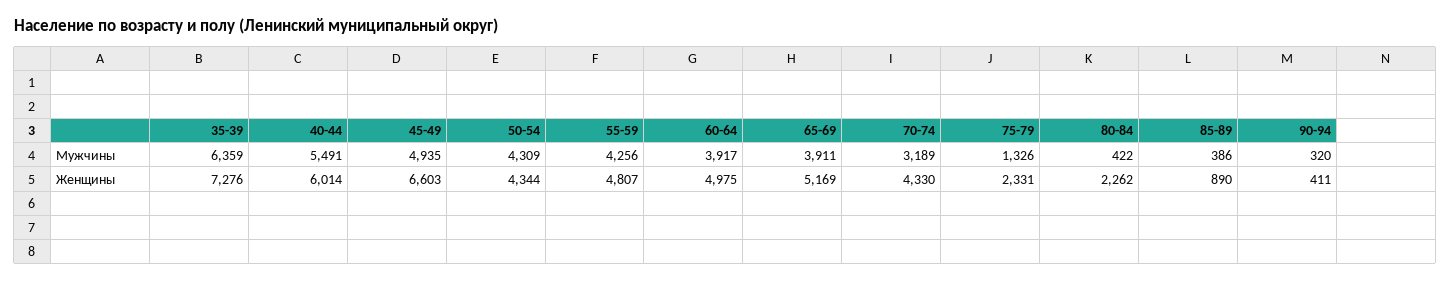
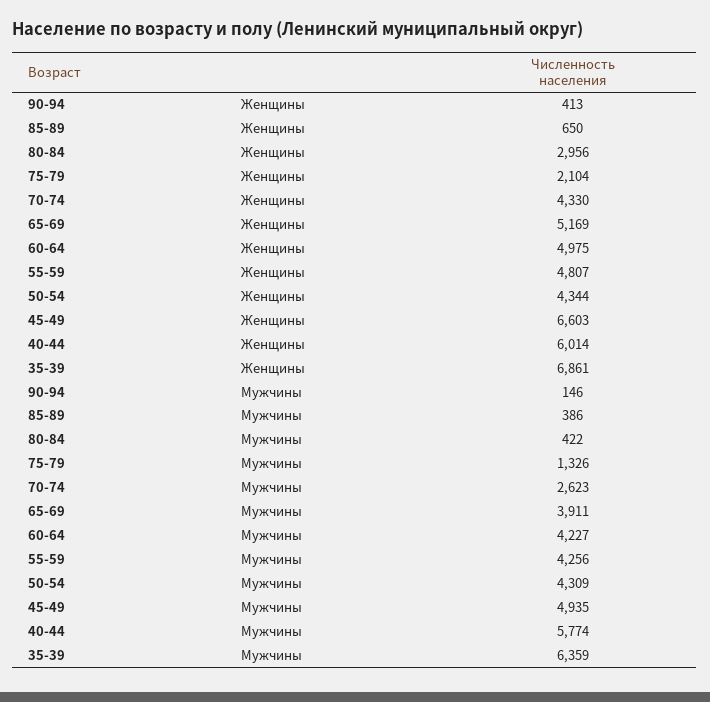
40-44, Мужчины: 5491 -> 5774
60-64, Мужчины: 3917 -> 4227
70-74, Мужчины: 3189 -> 2623
90-94, Мужчины: 320 -> 146
35-39, Женщины: 7276 -> 6861
75-79, Женщины: 2331 -> 2104
80-84, Женщины: 2262 -> 2956
85-89, Женщины: 890 -> 650
90-94, Женщины: 411 -> 413

